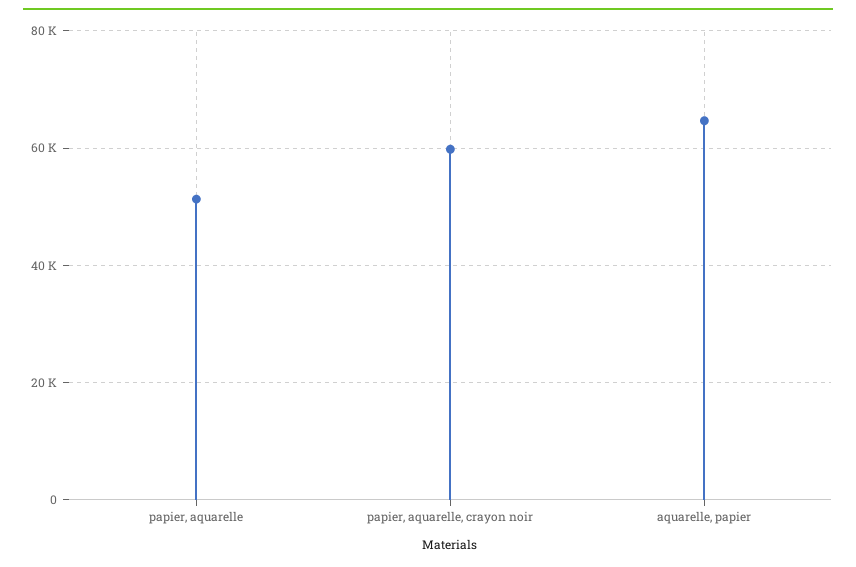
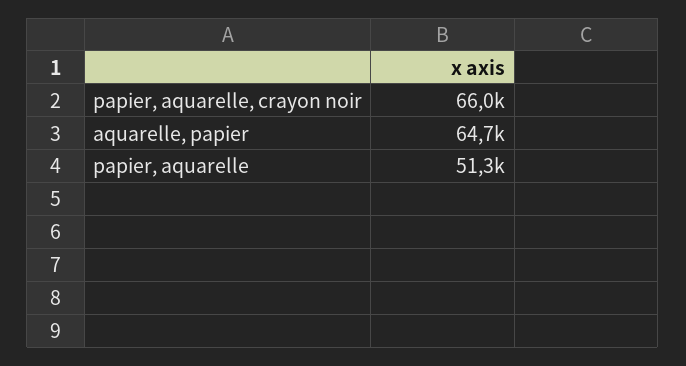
papier, aquarelle, crayon noir: 60000 -> 66000

